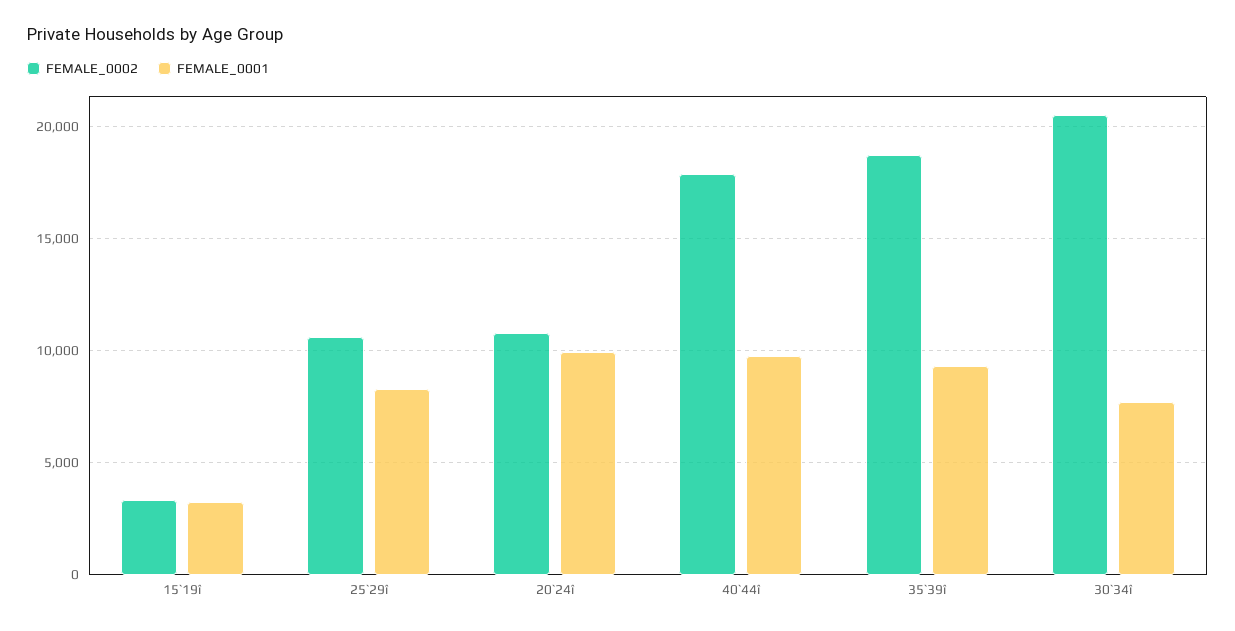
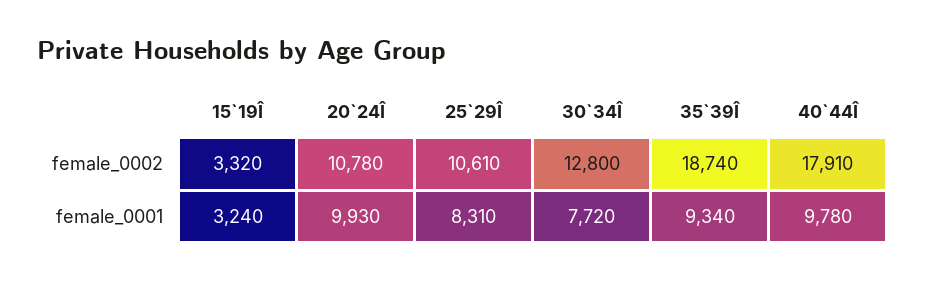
FEMALE_0002, 30`34î: 20500 -> 12800

